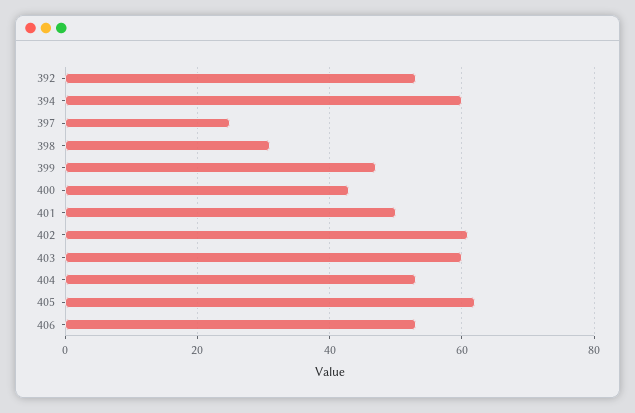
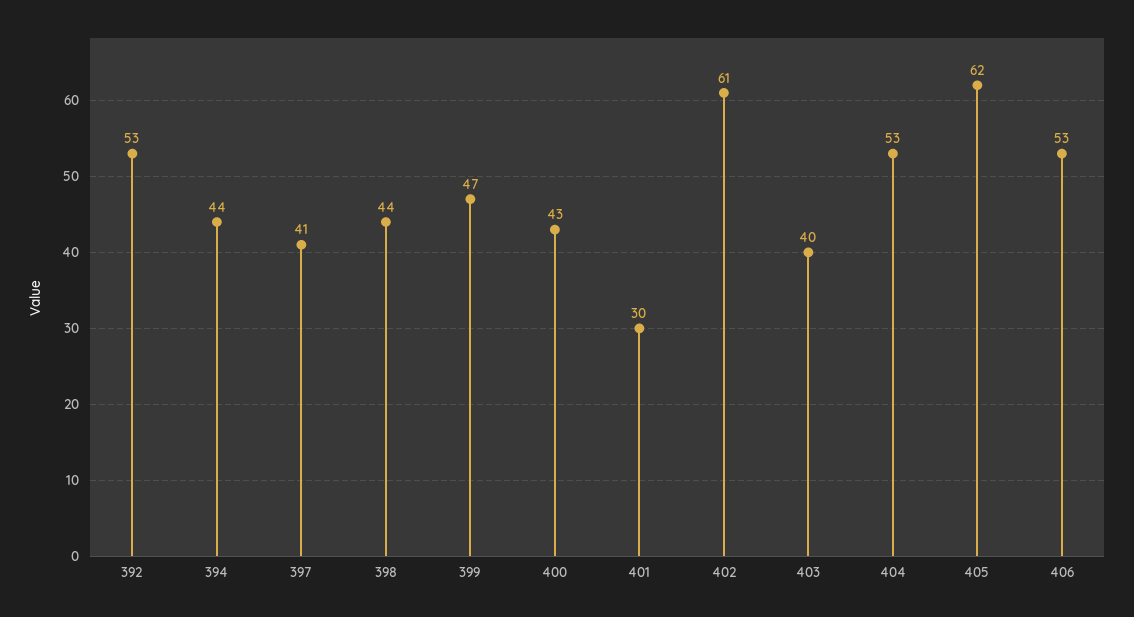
394: 60 -> 44
397: 25 -> 41
398: 30 -> 44
401: 50 -> 30
403: 60 -> 40

